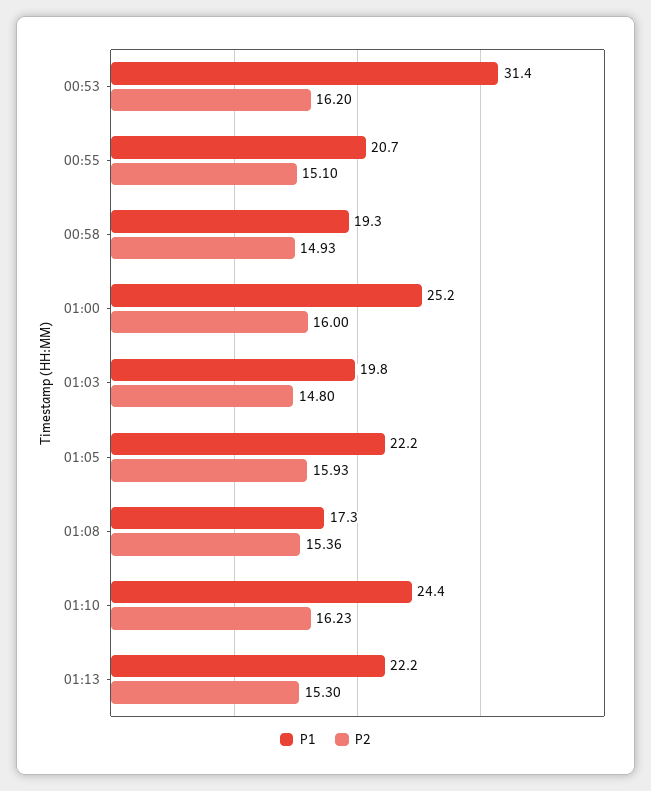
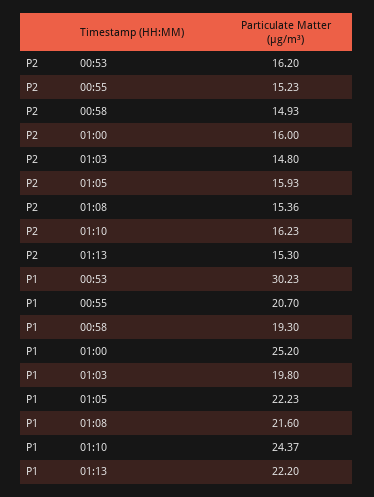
P1, 00:53: 31.4 -> 30.23
P2, 00:55: 15.1 -> 15.23
P1, 01:08: 17.3 -> 21.6

